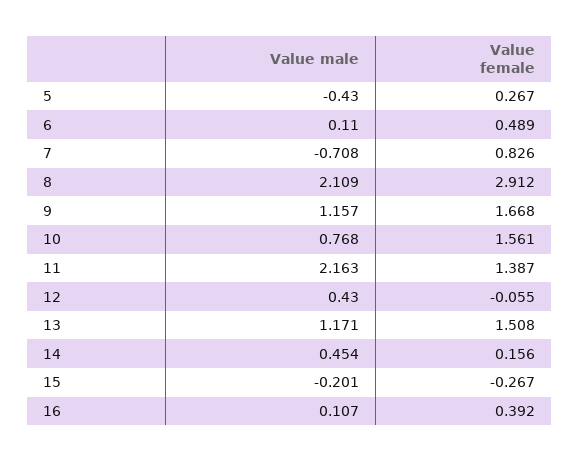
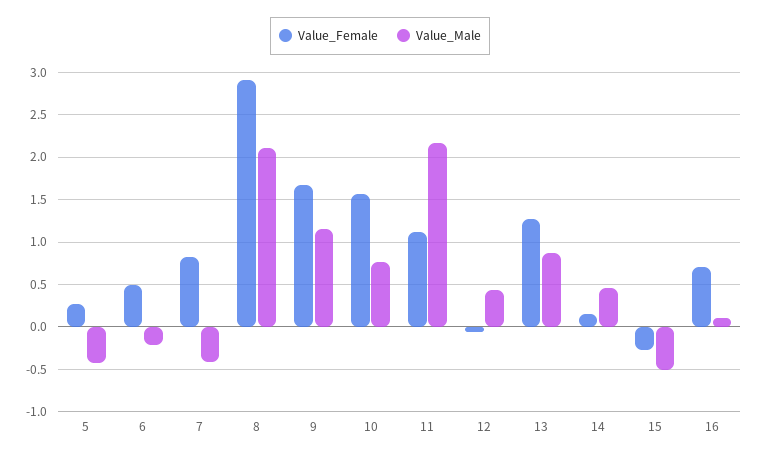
Value male, 6: 0.11 -> -0.2
Value male, 7: -0.708 -> -0.4
Value female, 11: 1.387 -> 1.1
Value male, 13: 1.171 -> 0.9
Value female, 13: 1.508 -> 1.3
Value male, 15: -0.201 -> -0.5
Value female, 16: 0.392 -> 0.7

